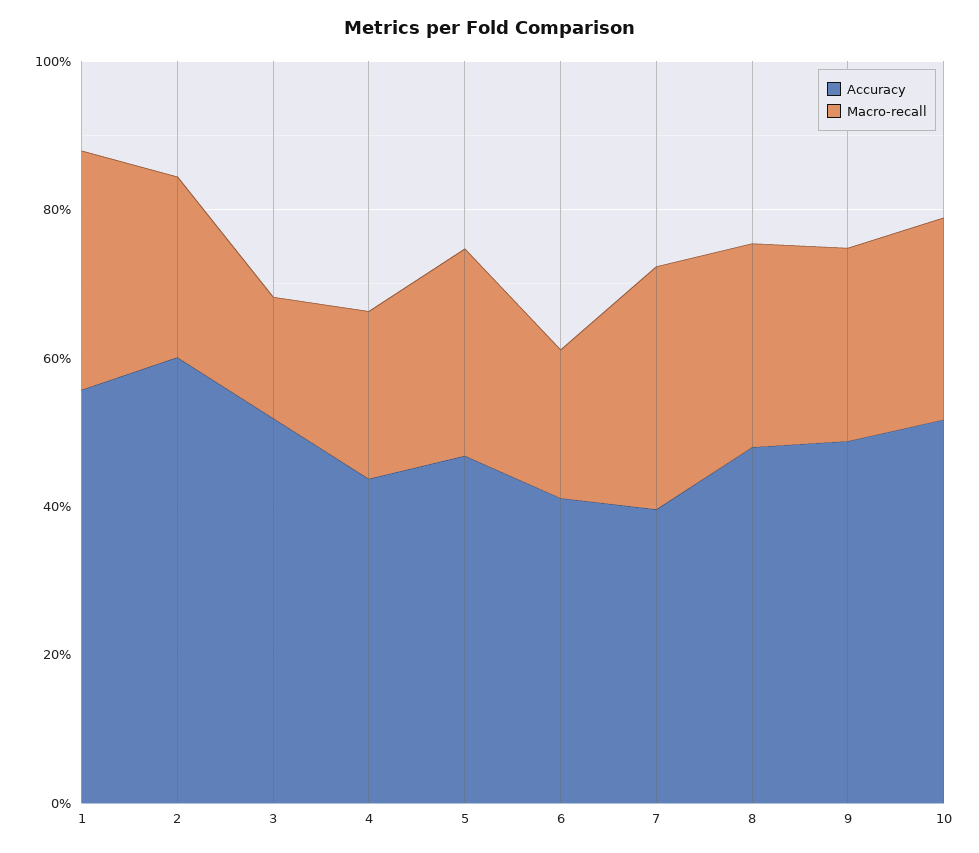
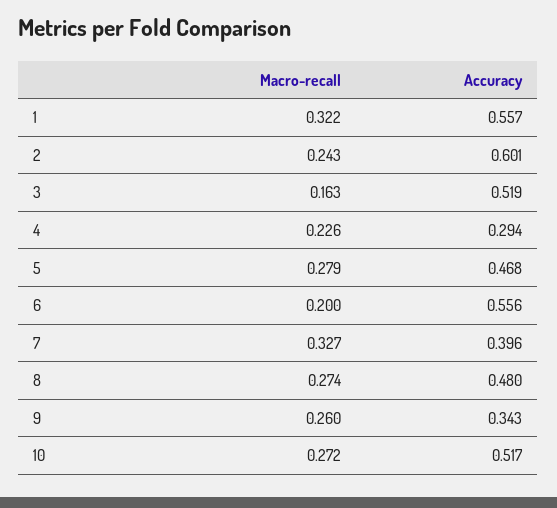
Accuracy, 4: 0.45 -> 0.294
Accuracy, 6: 0.4 -> 0.556
Accuracy, 9: 0.5 -> 0.343

